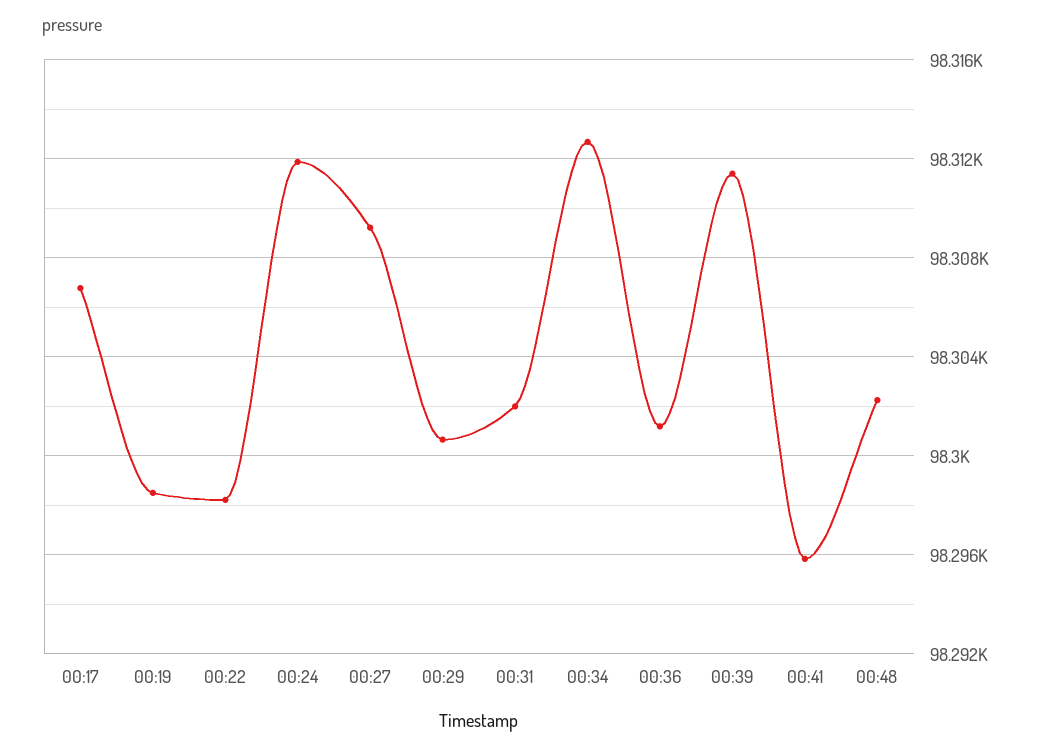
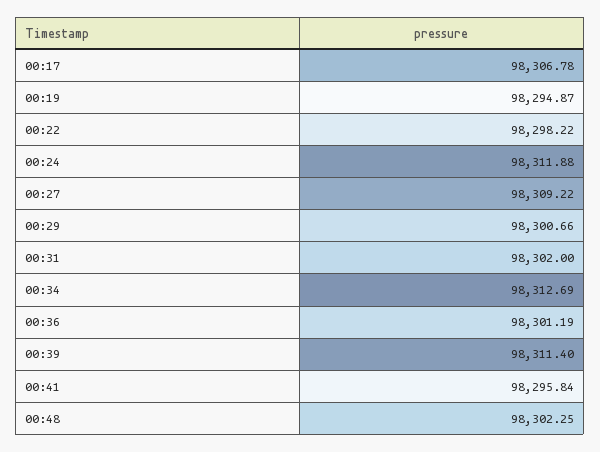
00:19: 98298.5 -> 98294.87

